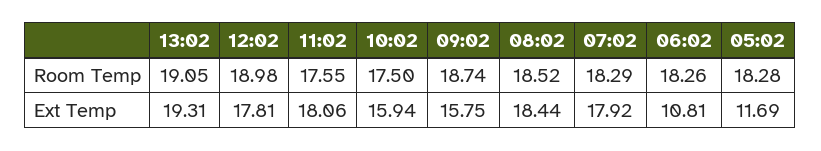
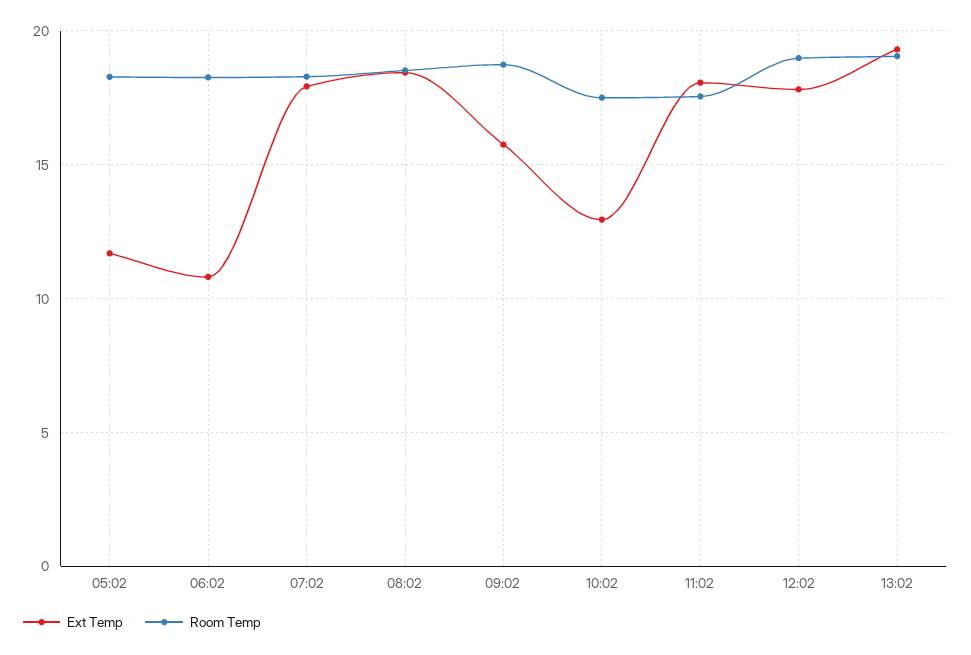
Ext Temp, 10:02: 15.94 -> 13

